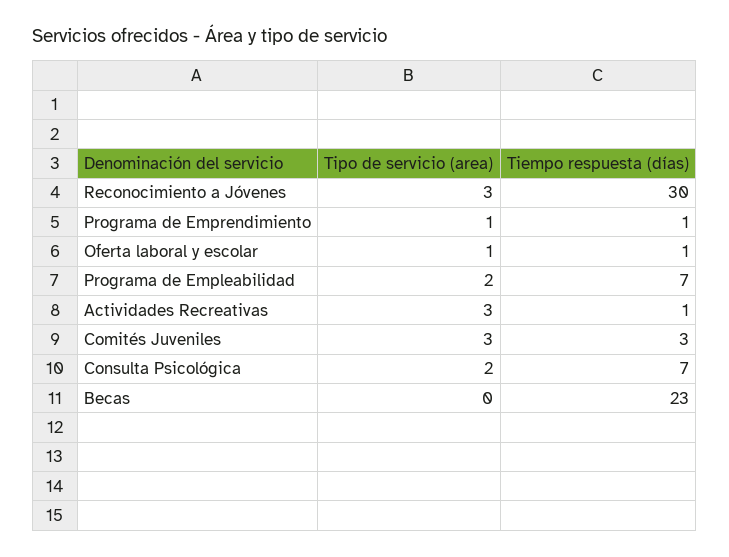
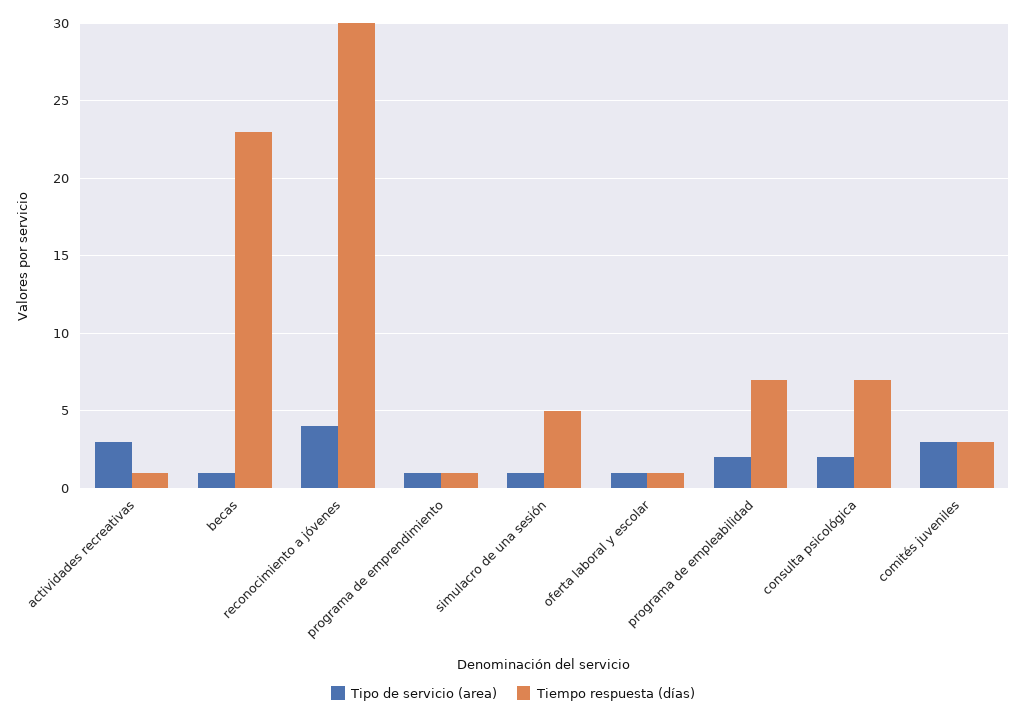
Tipo de servicio (area), Reconocimiento a Jóvenes: 3 -> 4
Tipo de servicio (area), Becas: 0 -> 1
Tipo de servicio (area), simulacro de una sesión: none -> 1
Tiempo respuesta (días), simulacro de una sesión: none -> 5

